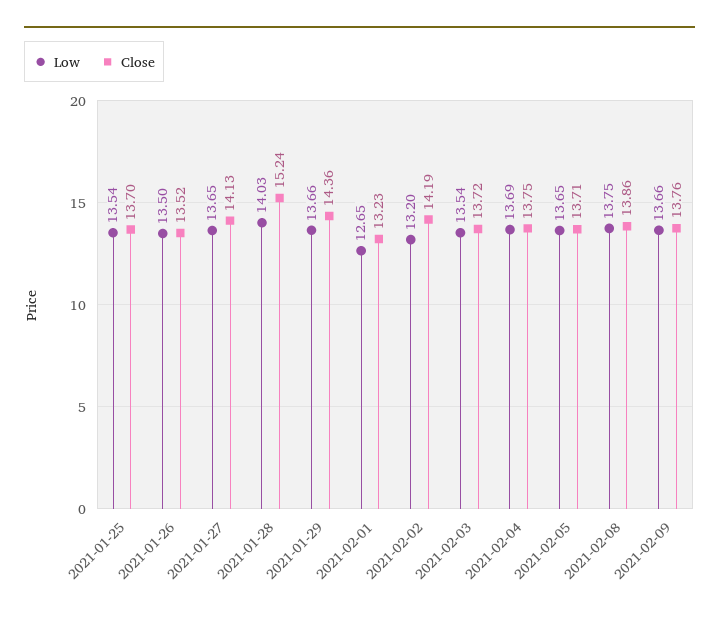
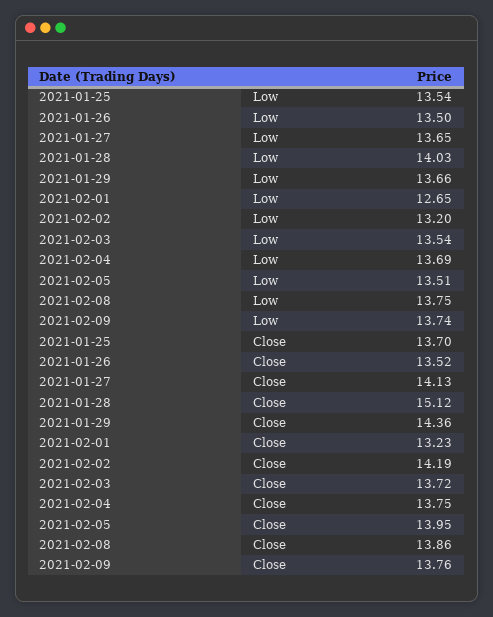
Close, 2021-01-28: 15.24 -> 15.12
Low, 2021-02-05: 13.65 -> 13.51
Close, 2021-02-05: 13.71 -> 13.95
Low, 2021-02-09: 13.66 -> 13.74

